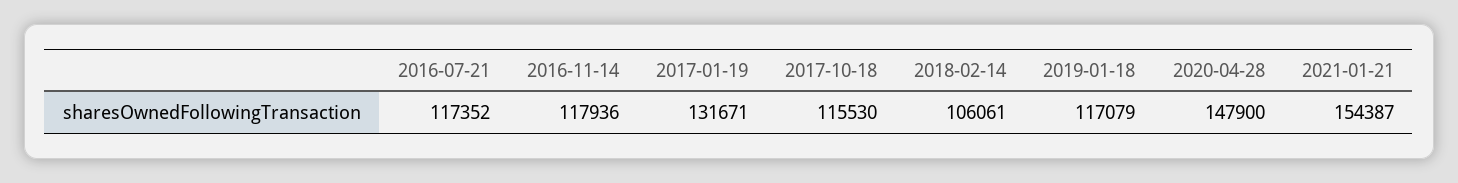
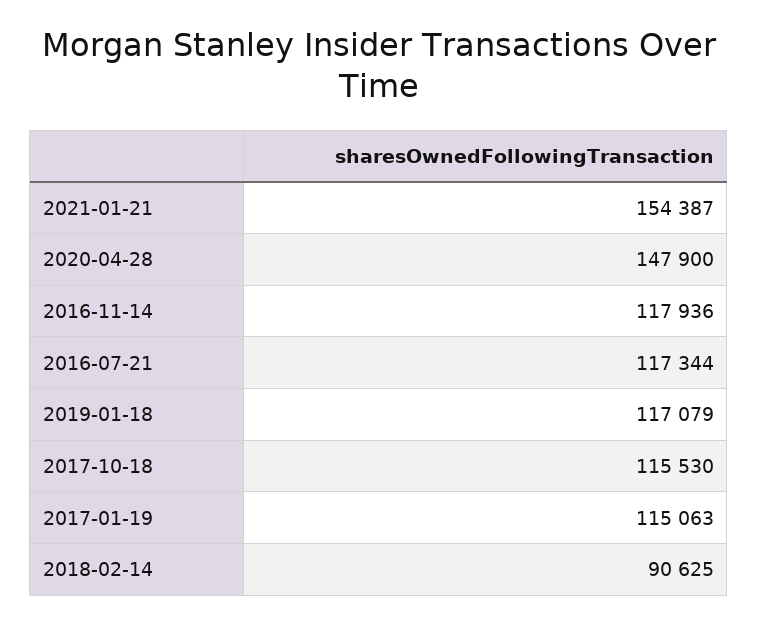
2016-07-21: 117352 -> 117344
2017-01-19: 131671 -> 115063
2018-02-14: 106061 -> 90625

